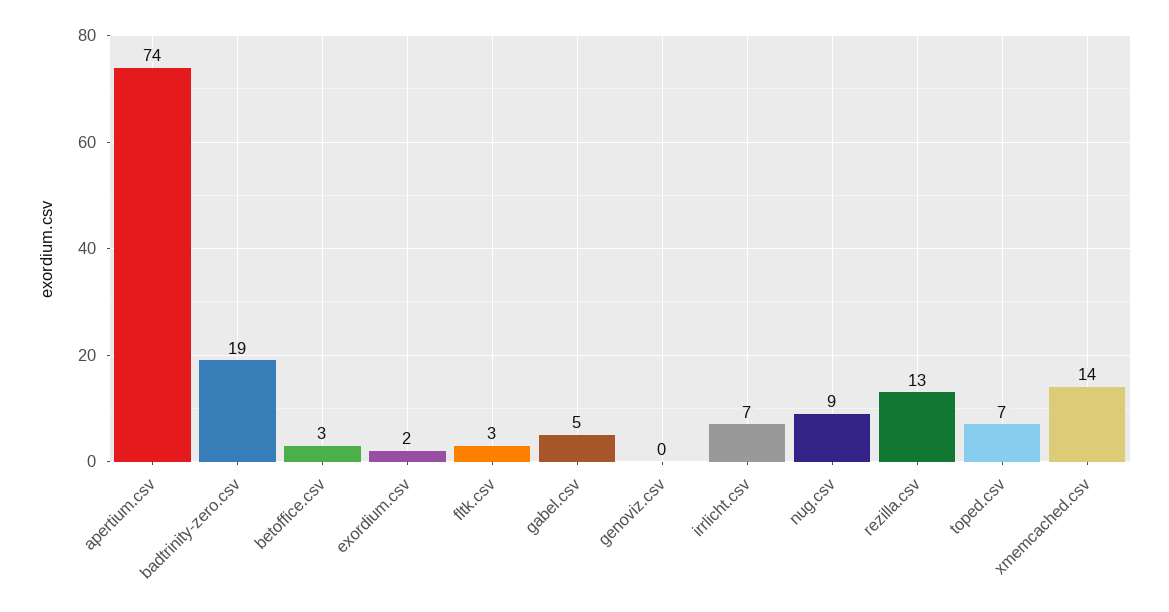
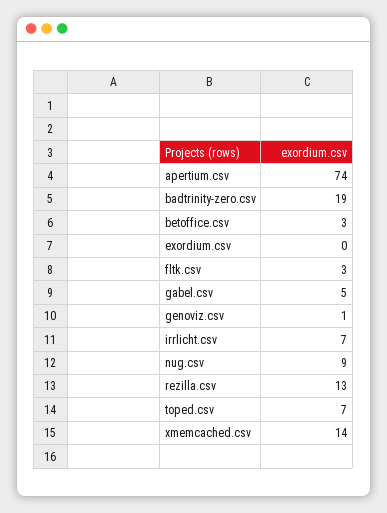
exordium.csv: 2 -> 0
genoviz.csv: 0 -> 1

